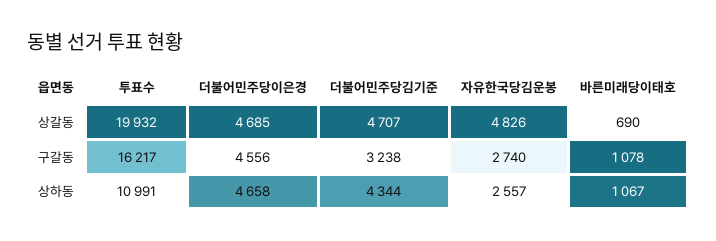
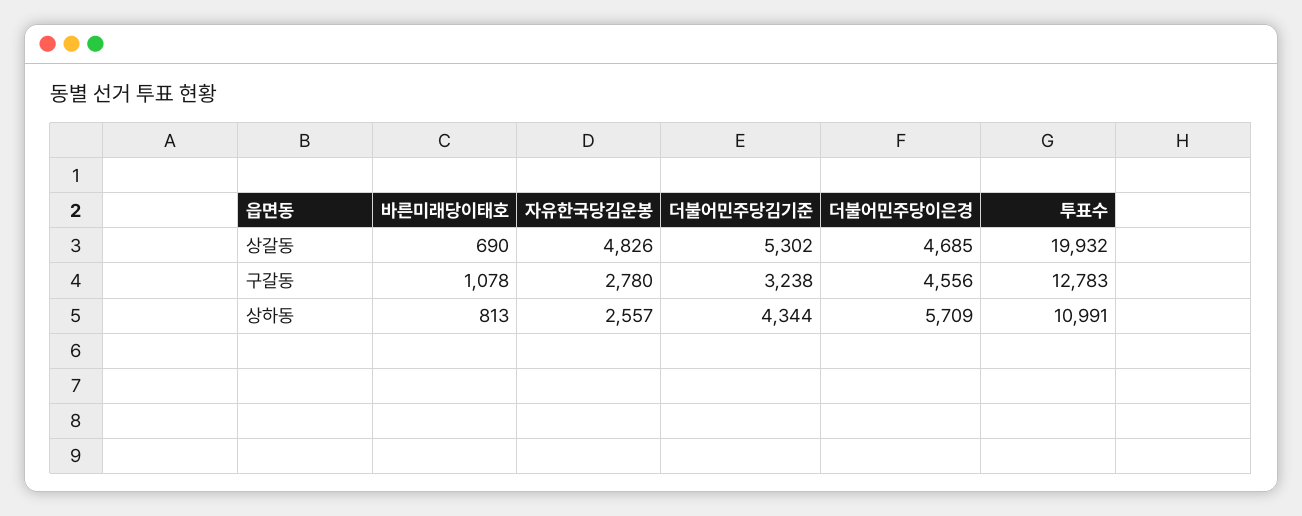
더불어민주당김기준, 상갈동: 4707 -> 5302
투표수, 구갈동: 16217 -> 12783
자유한국당김운봉, 구갈동: 2740 -> 2780
더불어민주당이은경, 상하동: 4658 -> 5709
바른미래당이태호, 상하동: 1067 -> 813

